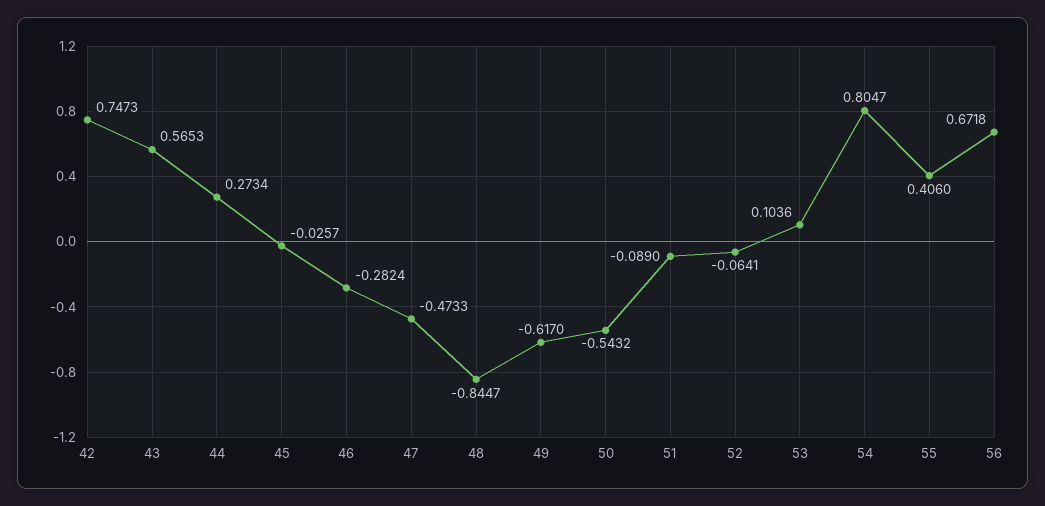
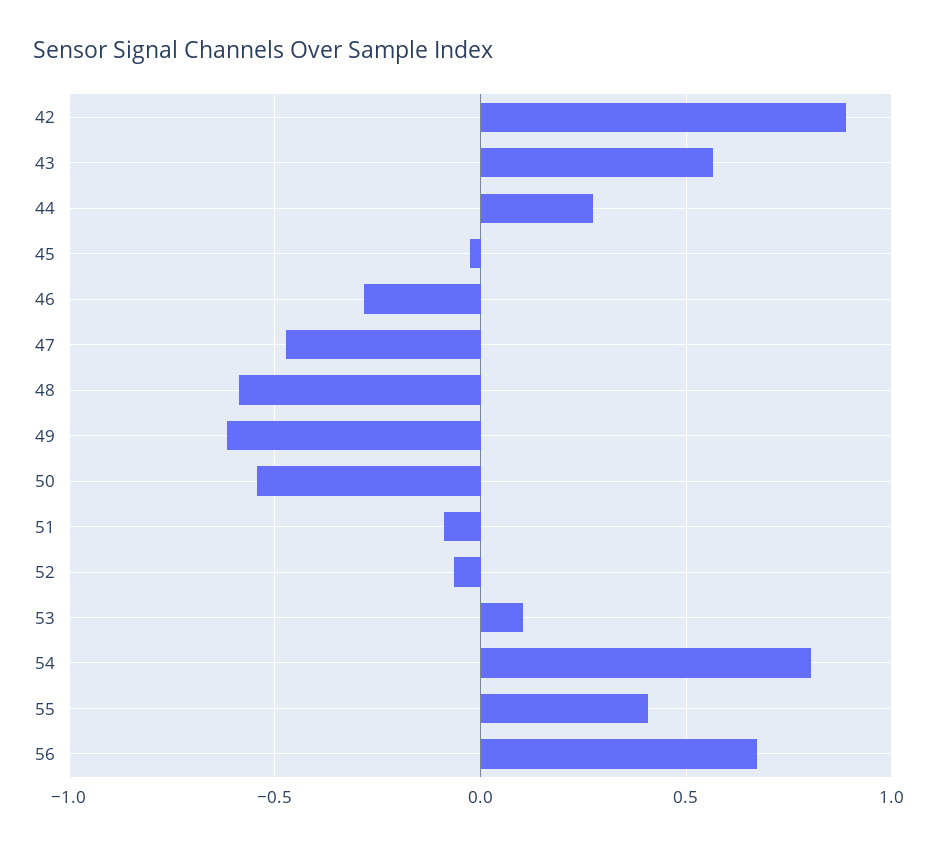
42: 0.7473 -> 0.9
48: -0.8447 -> -0.6

